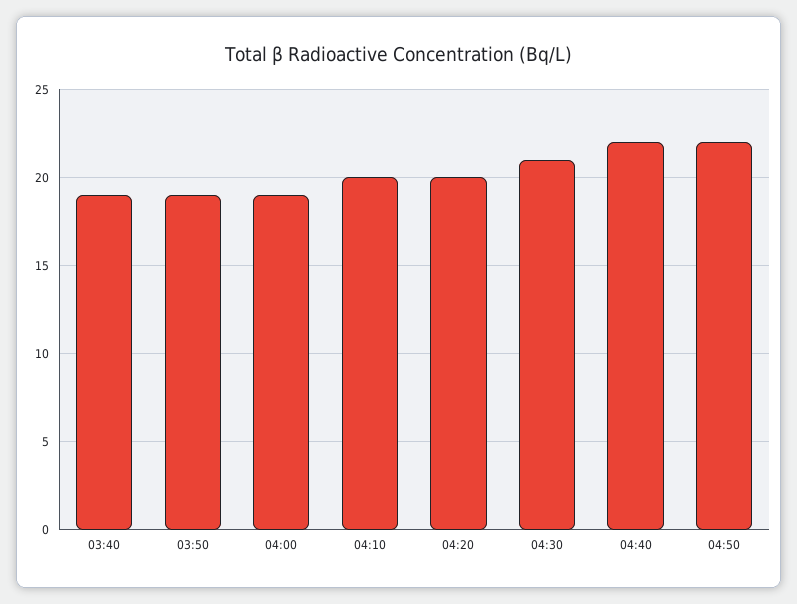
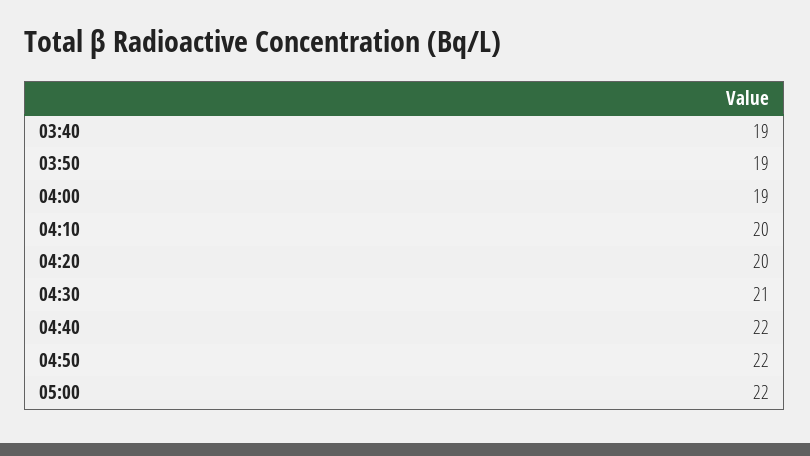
05:00: none -> 22

